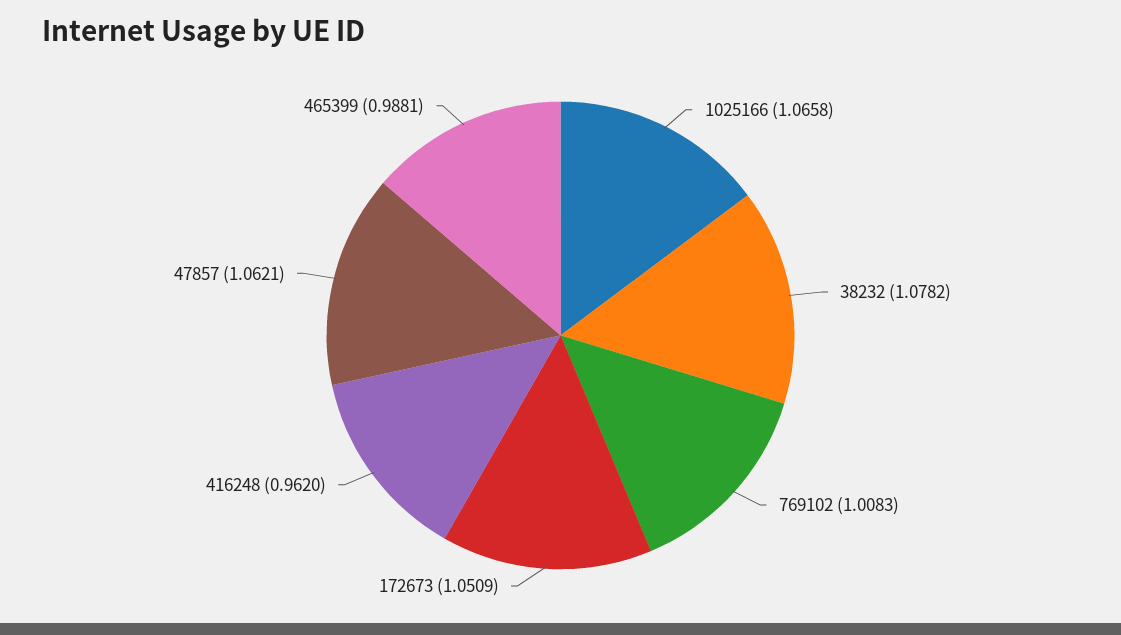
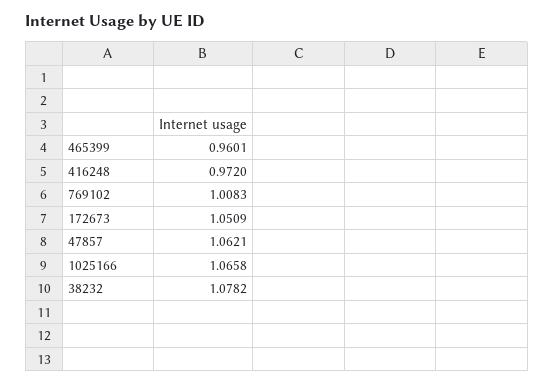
416248: 0.962 -> 0.972
465399: 0.9881 -> 0.9601

